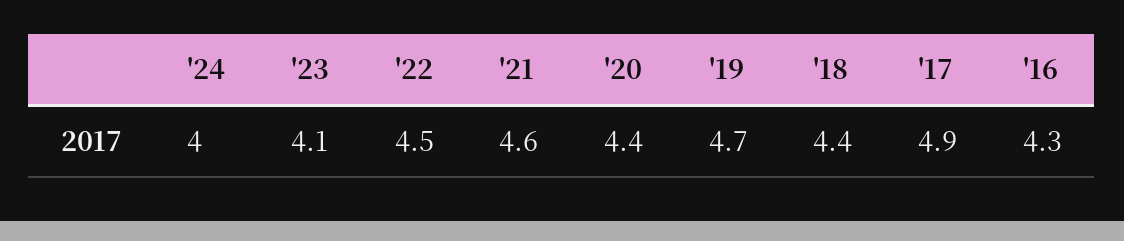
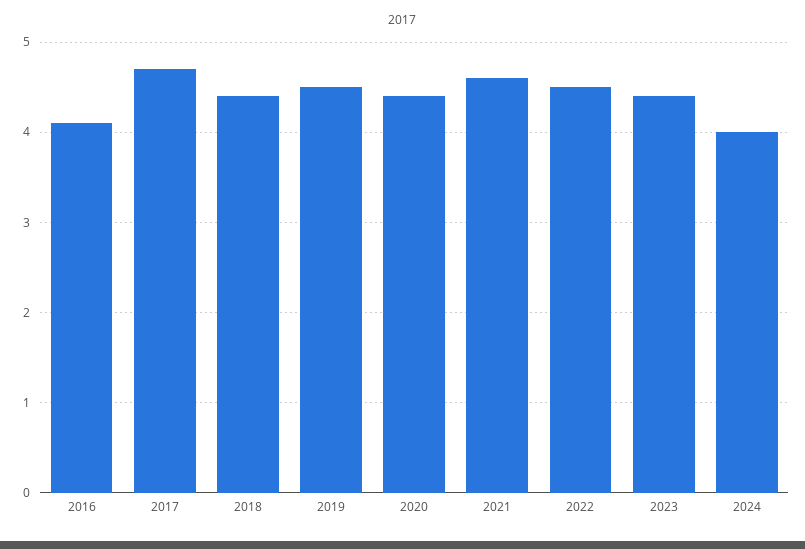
'23: 4.1 -> 4.4
'19: 4.7 -> 4.5
'17: 4.9 -> 4.7
'16: 4.3 -> 4.1

